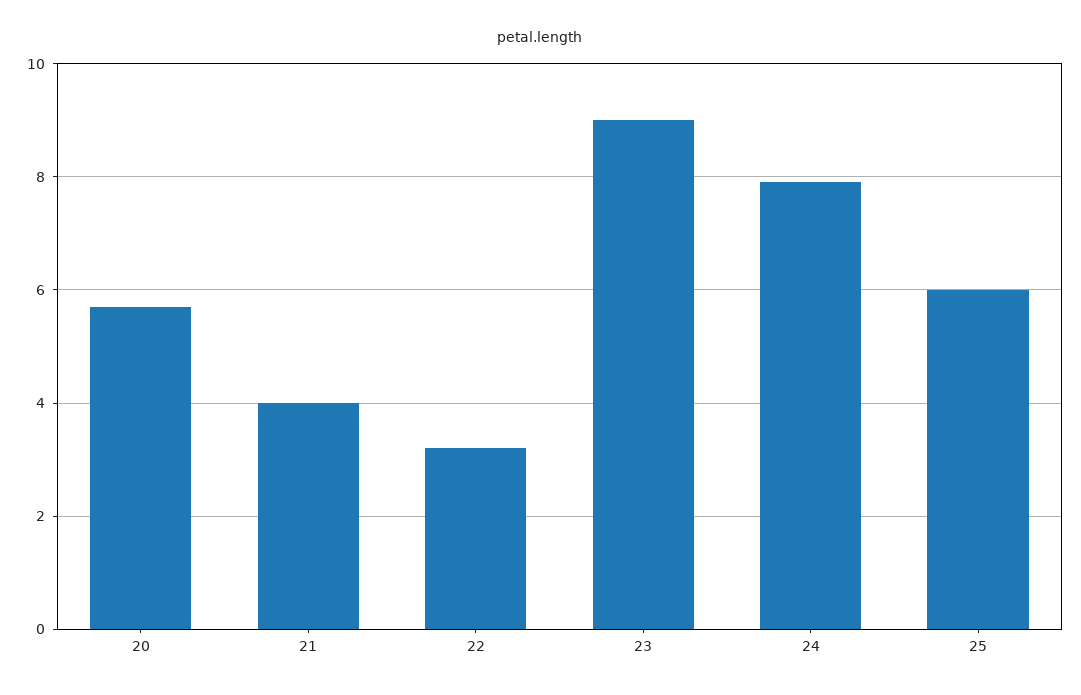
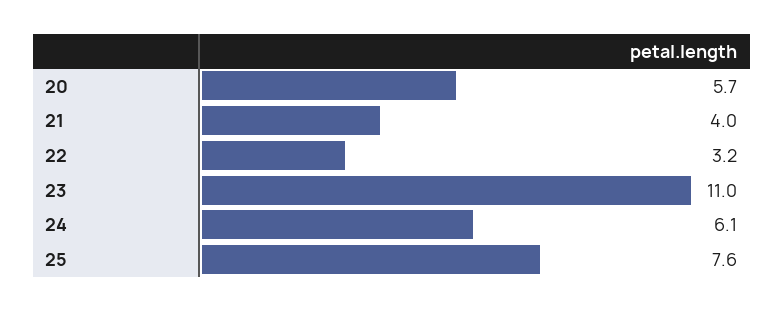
23: 9 -> 11
24: 8 -> 6.1
25: 6 -> 7.6

